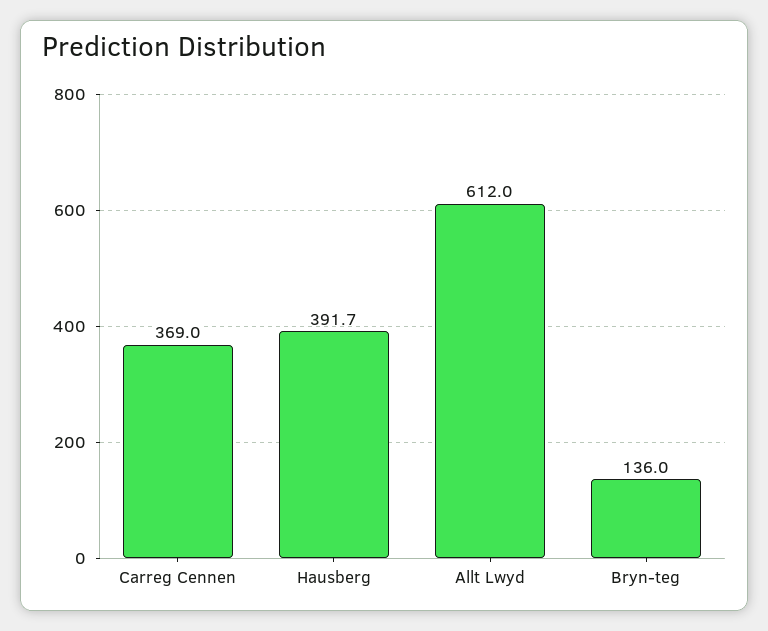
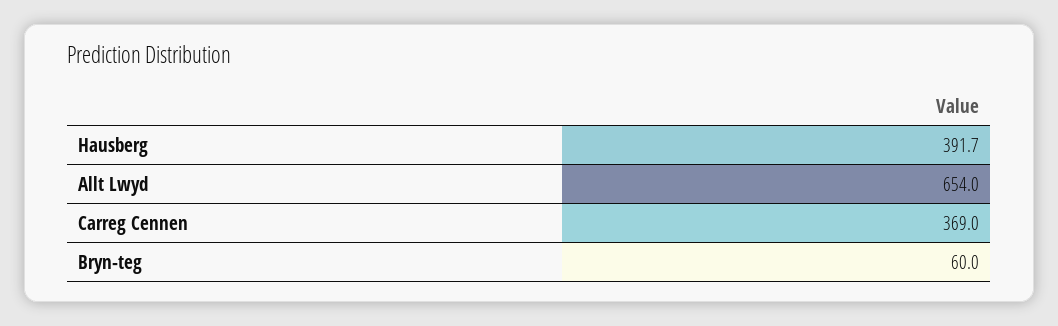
Allt Lwyd: 612 -> 654
Bryn-teg: 136 -> 60

